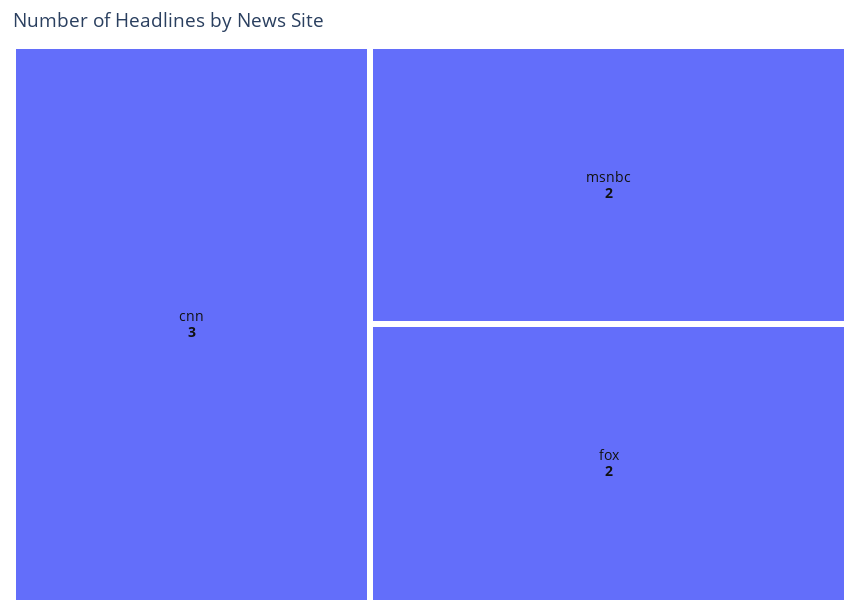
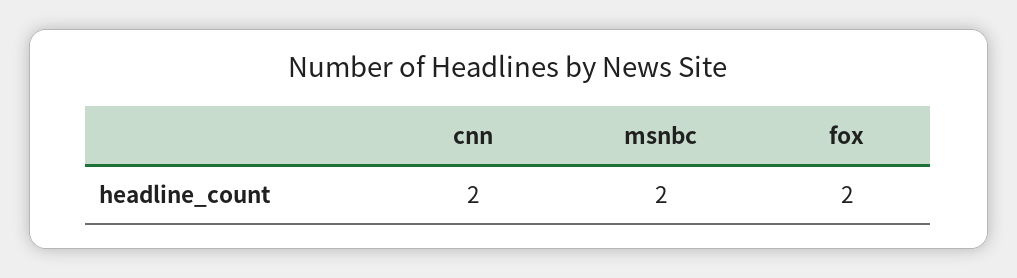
cnn: 3 -> 2

